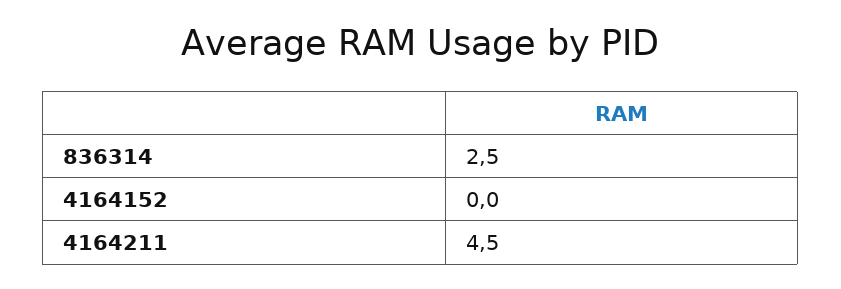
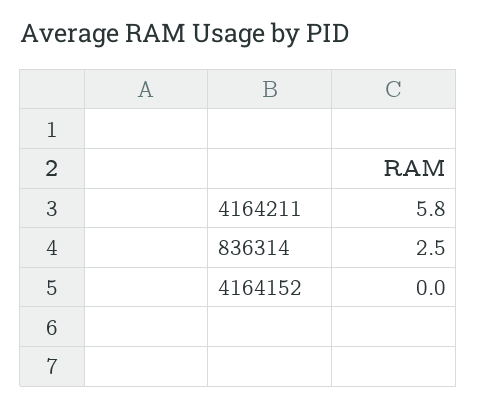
4164211: 4.5 -> 5.8

